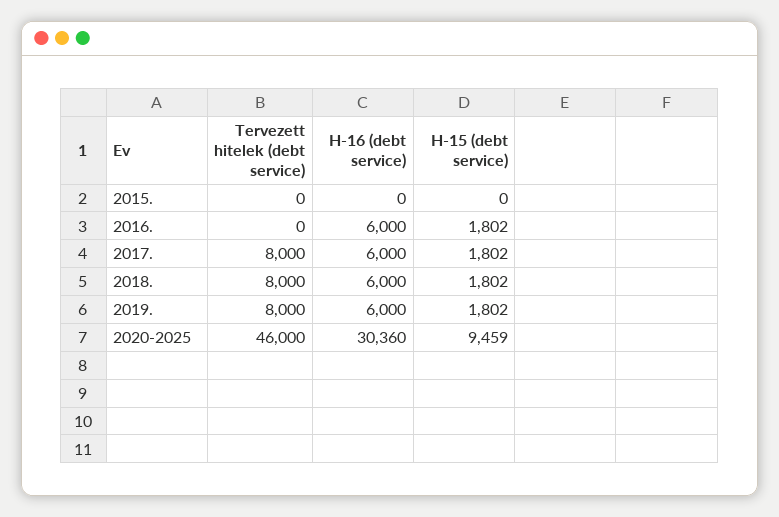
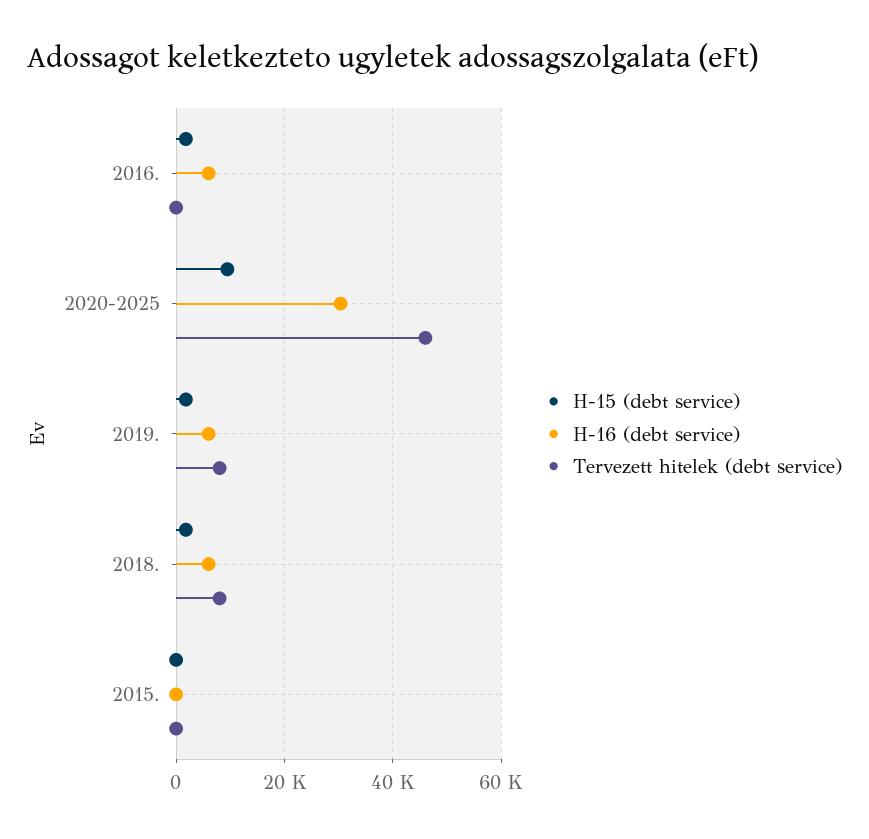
Tervezett hitelek (debt service), 2017.: 8000 -> none
H-16 (debt service), 2017.: 6000 -> none
H-15 (debt service), 2017.: 1802 -> none

